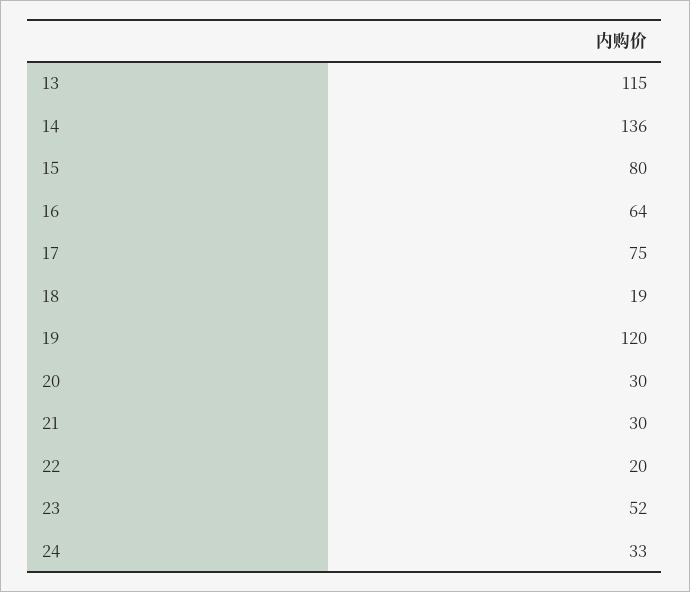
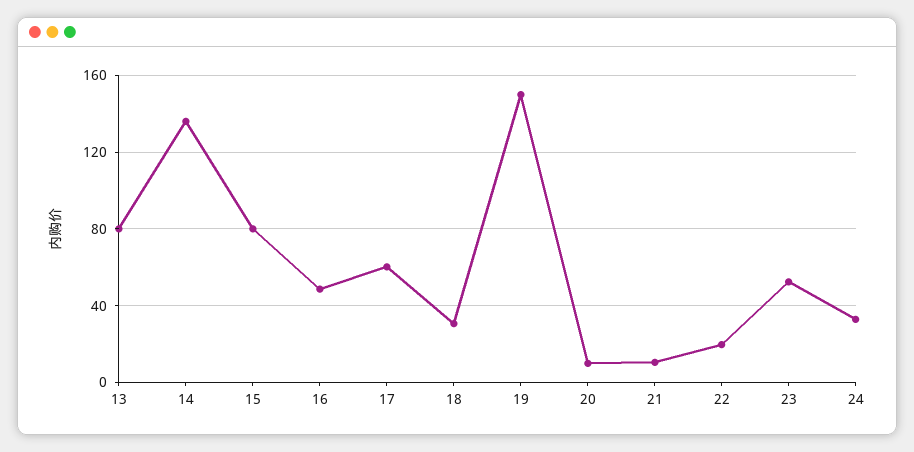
13: 115 -> 80
16: 64 -> 50
17: 75 -> 60
18: 19 -> 30
19: 120 -> 150
20: 30 -> 10
21: 30 -> 10

